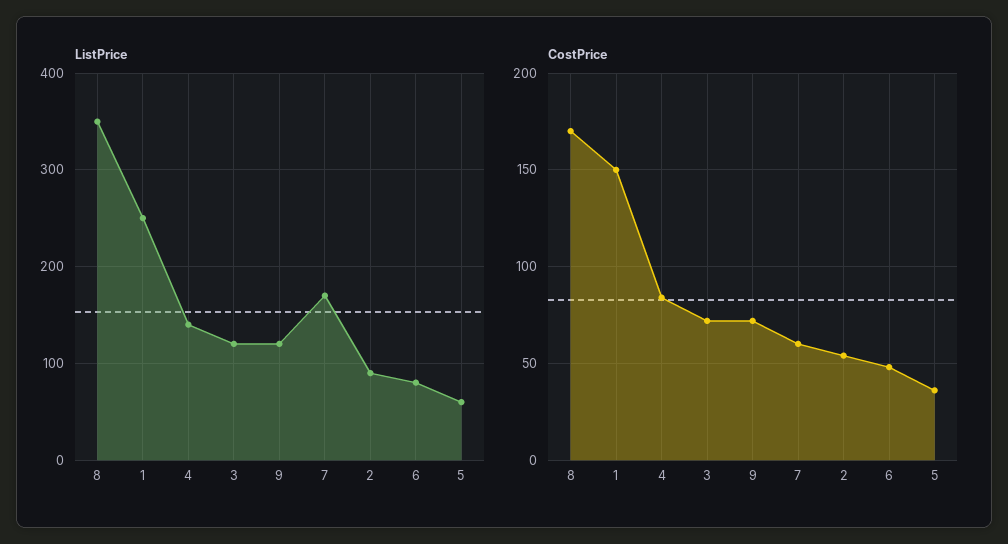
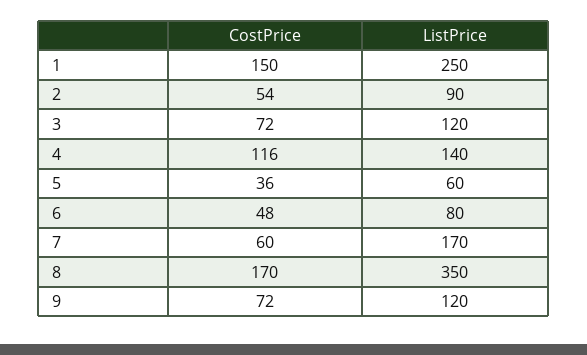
CostPrice, 4: 85 -> 116

